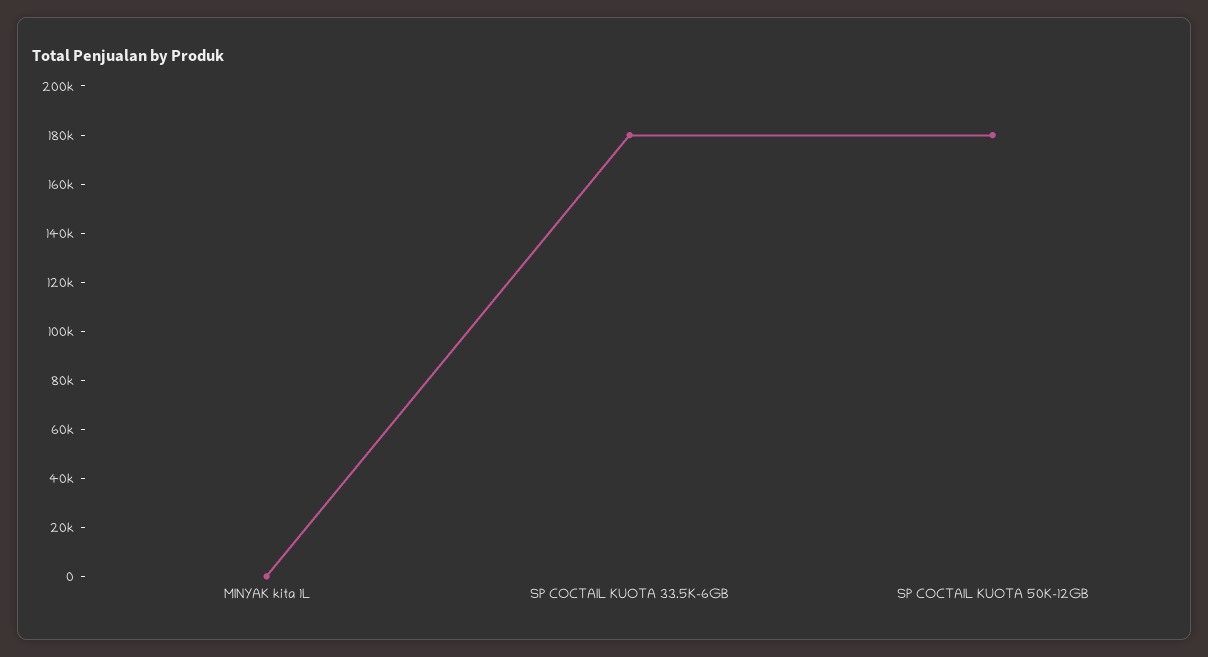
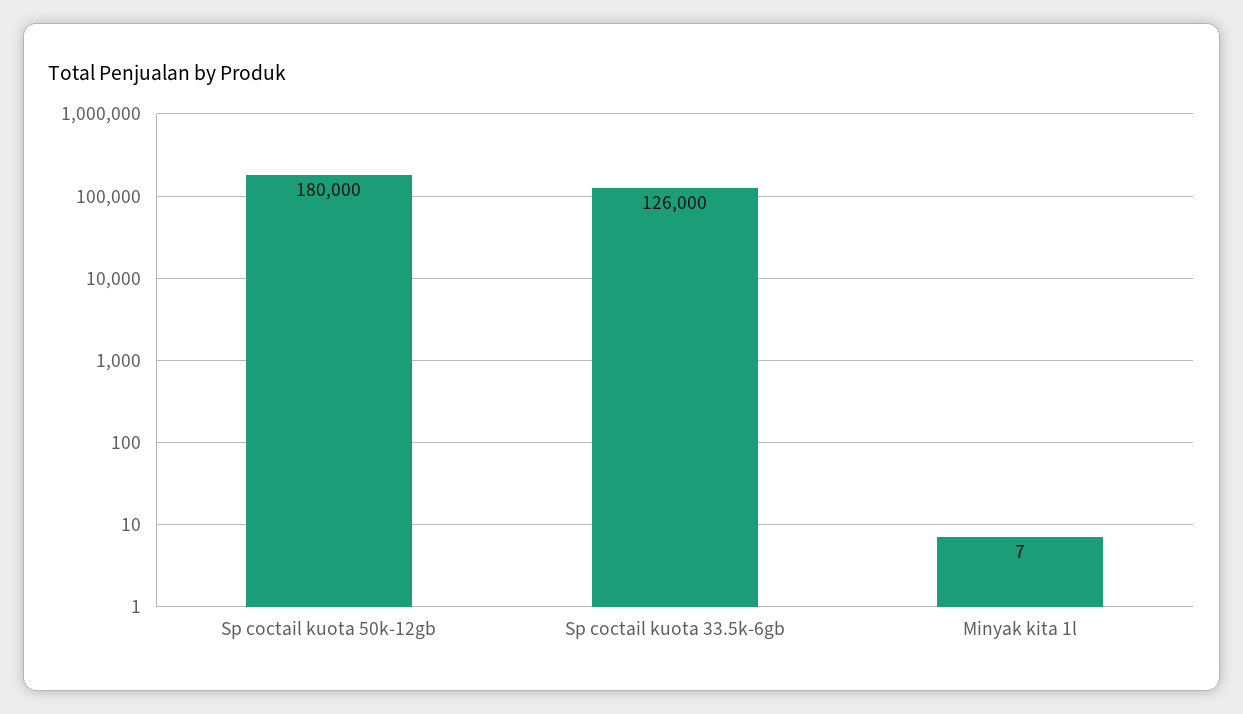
SP COCTAIL KUOTA 33.5K-6GB: 180000 -> 126000

